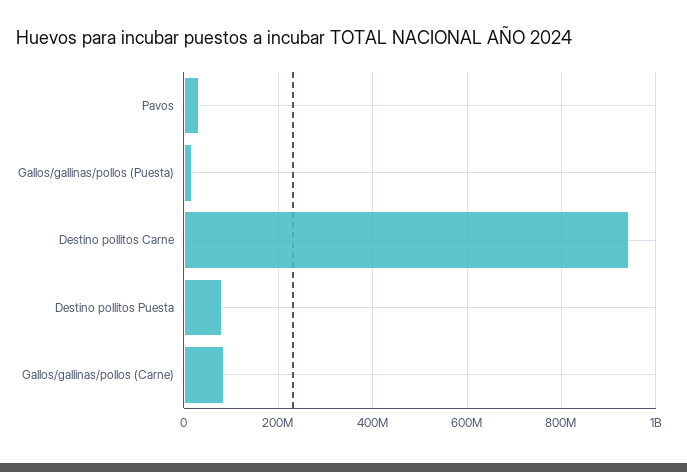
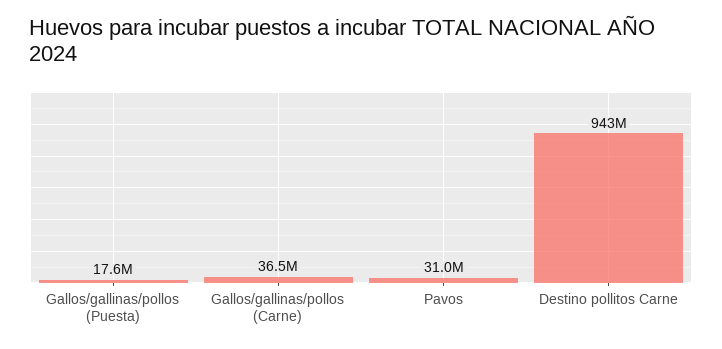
Destino pollitos Puesta: 80000000 -> none
Gallos/gallinas/pollos (Carne): 80000000 -> 36500000

